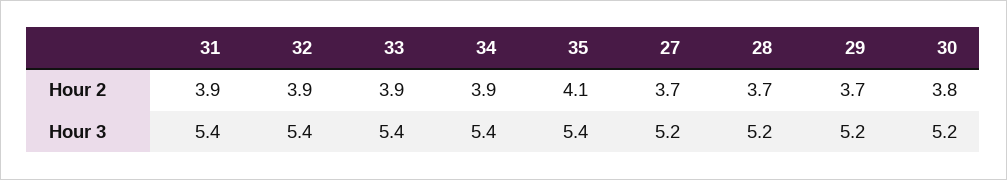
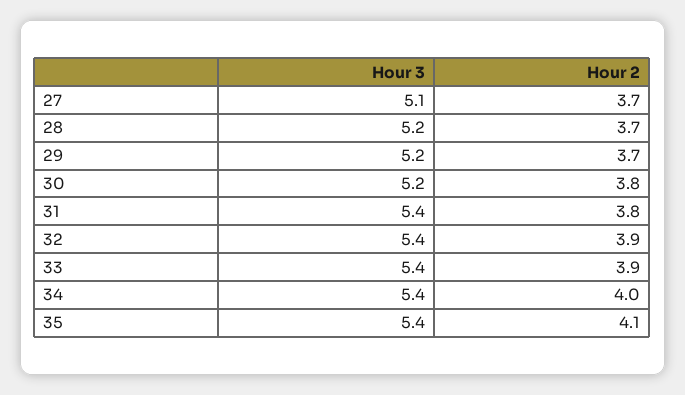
31, Hour 2: 3.9 -> 3.8
34, Hour 2: 3.9 -> 4
27, Hour 3: 5.2 -> 5.1

